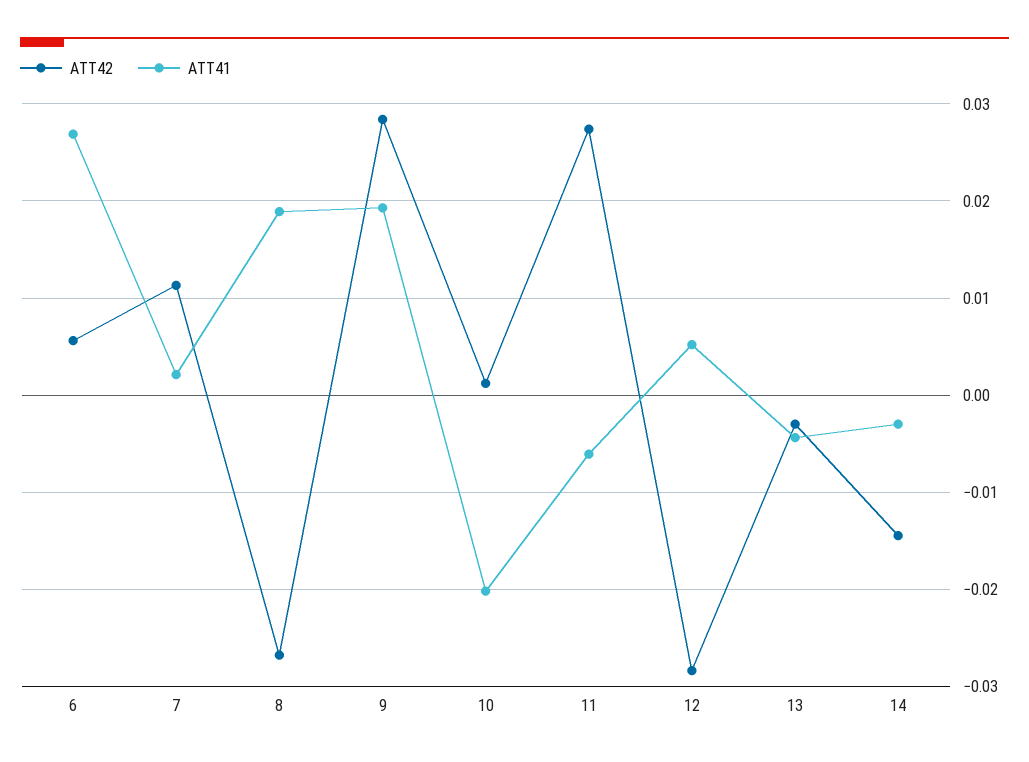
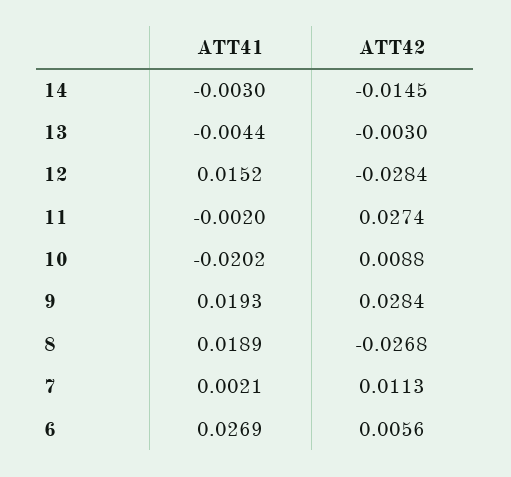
ATT42, 10: 0.001 -> 0.0088
ATT41, 11: -0.006 -> -0.002
ATT41, 12: 0.005 -> 0.0152

